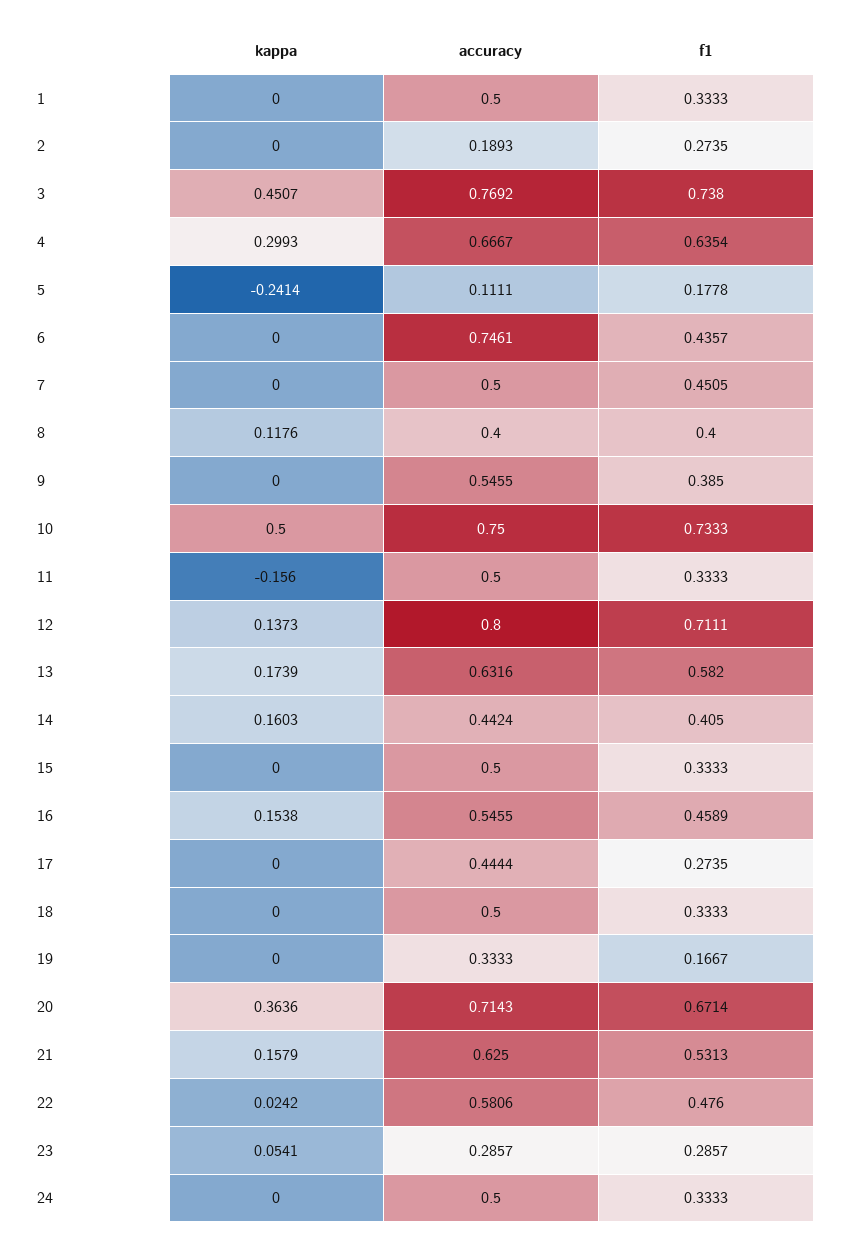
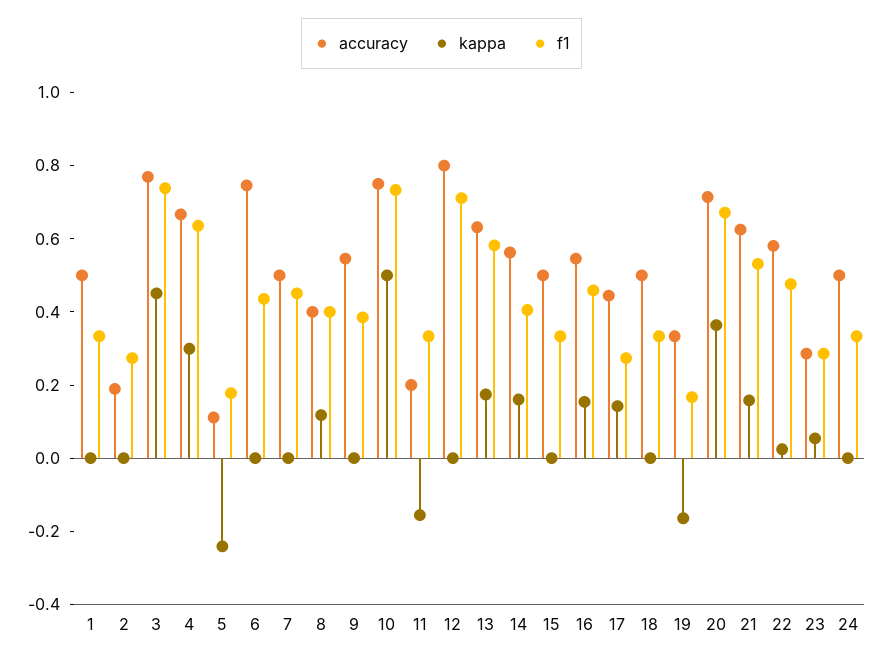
accuracy, 11: 0.5 -> 0.2
kappa, 12: 0.1373 -> 0
accuracy, 14: 0.4424 -> 0.55
kappa, 17: 0 -> 0.15
kappa, 19: 0 -> -0.15

